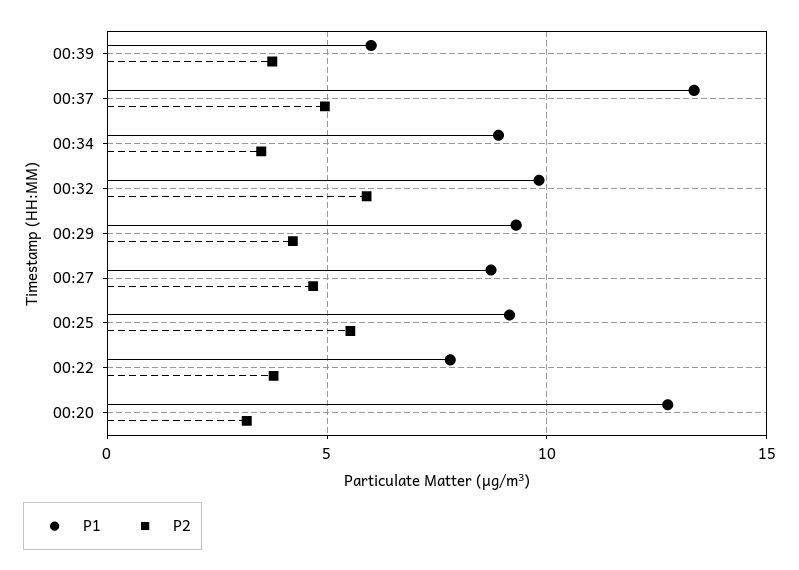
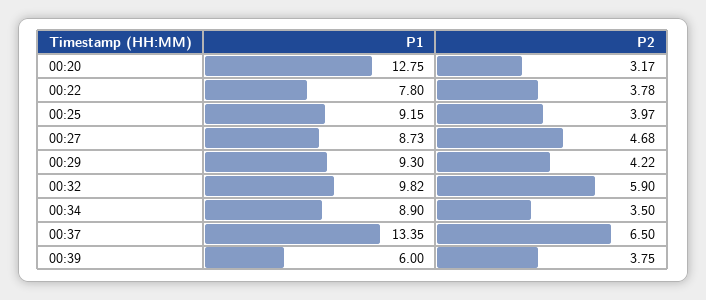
P2, 00:37: 5 -> 6.5
P2, 00:25: 5.5 -> 3.97

